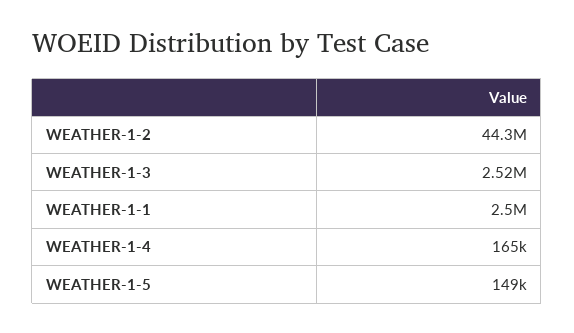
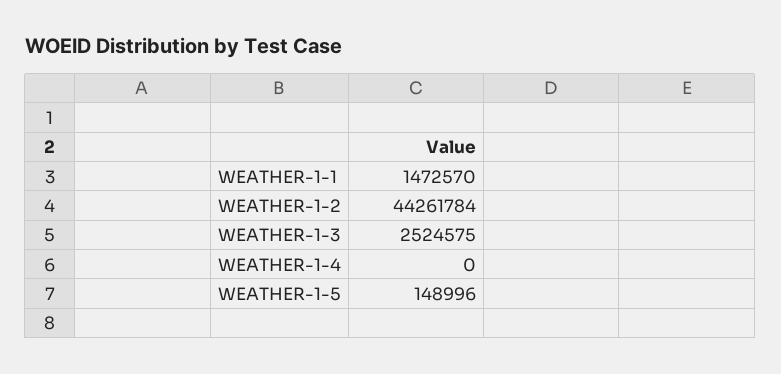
WEATHER-1-1: 2500000 -> 1472570
WEATHER-1-4: 165000 -> 0

